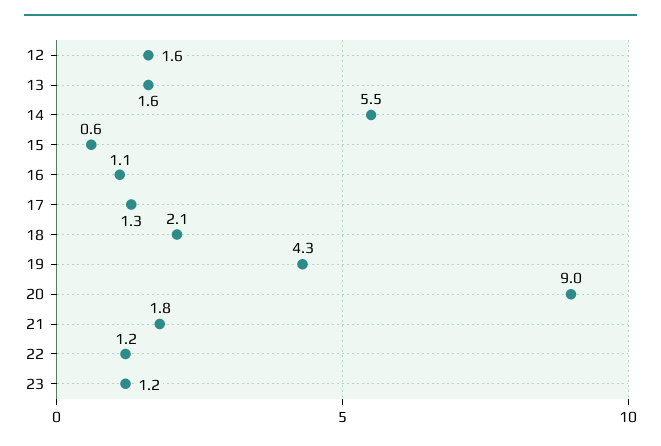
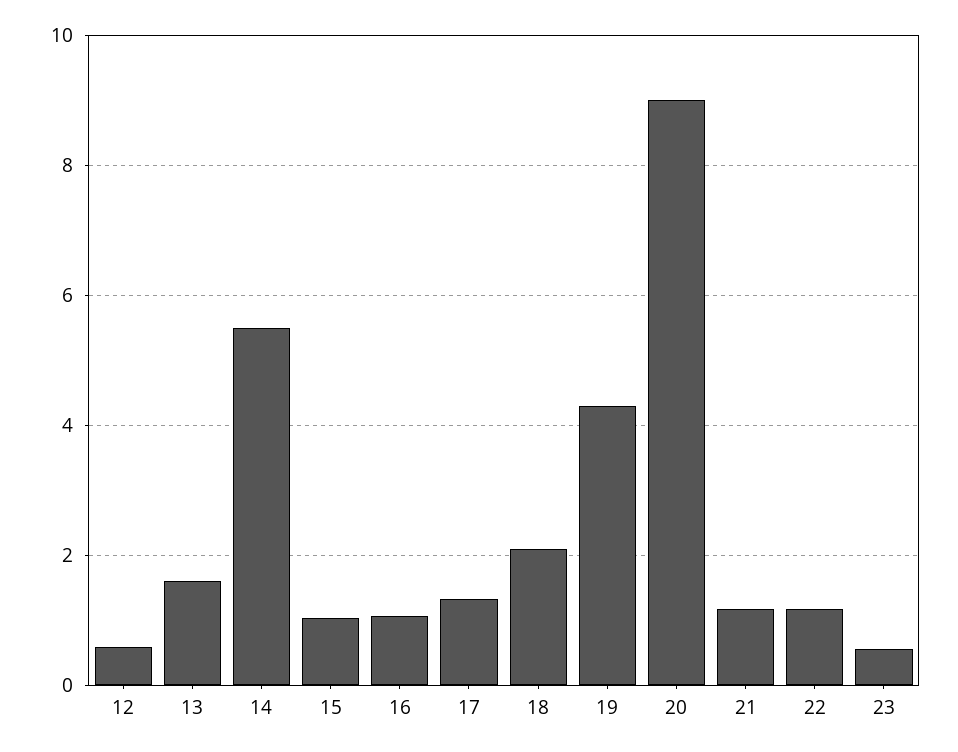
12: 1.6 -> 0.6
15: 0.6 -> 1
21: 1.8 -> 1.2
23: 1.2 -> 0.6

